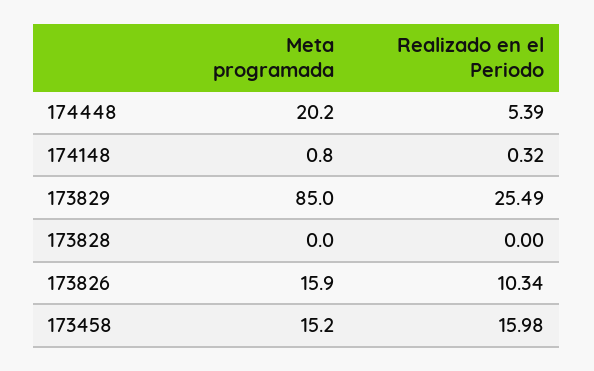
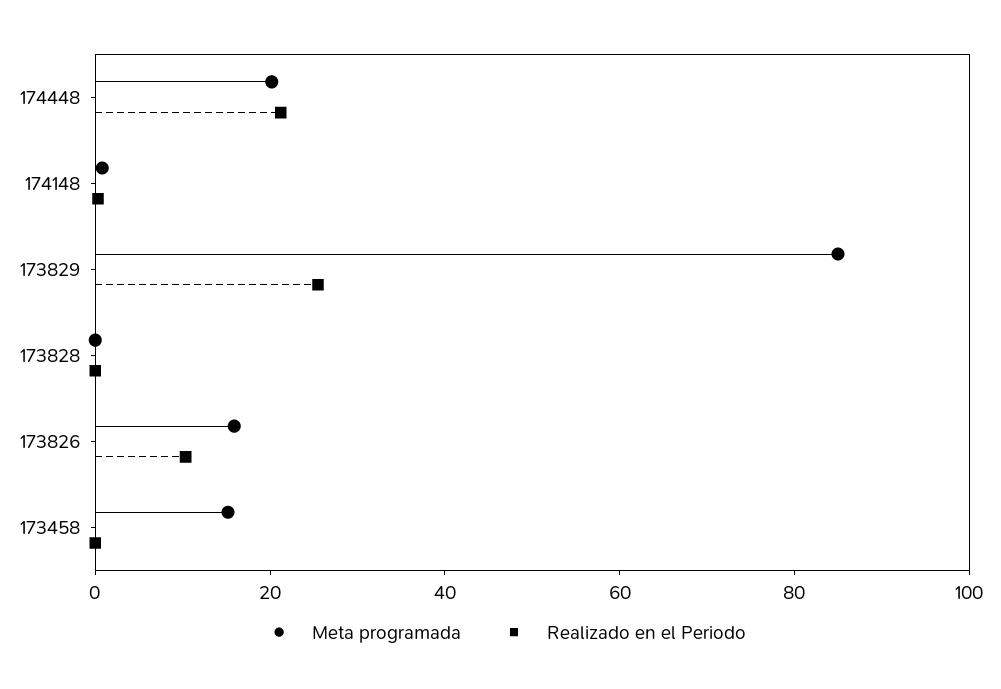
Realizado en el Periodo, 174448: 5.39 -> 20
Realizado en el Periodo, 173458: 15.98 -> 0

